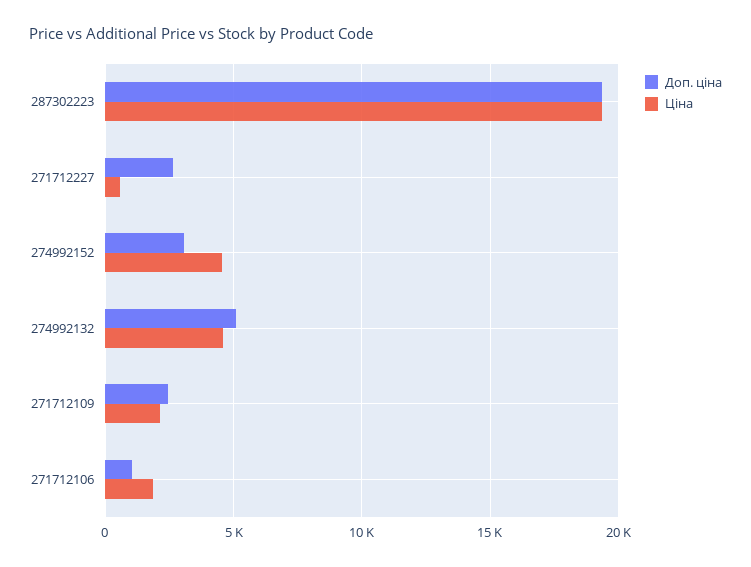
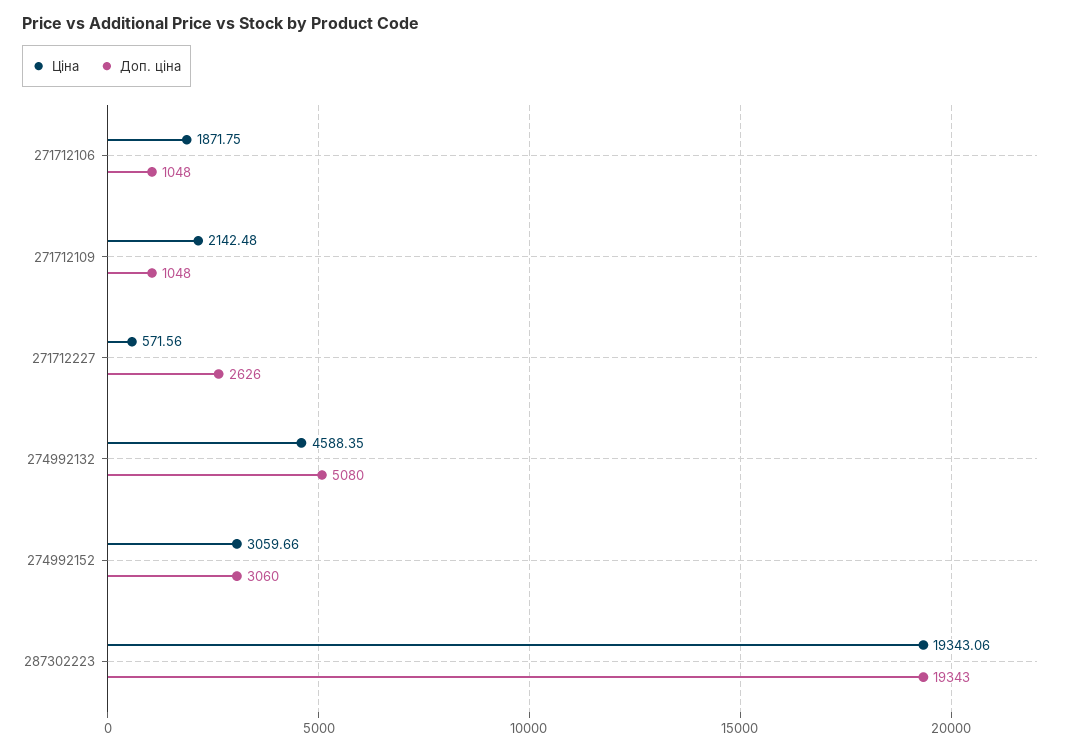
Ціна, 274992152: 4500 -> 3059.66
Доп. ціна, 271712109: 2500 -> 1048

